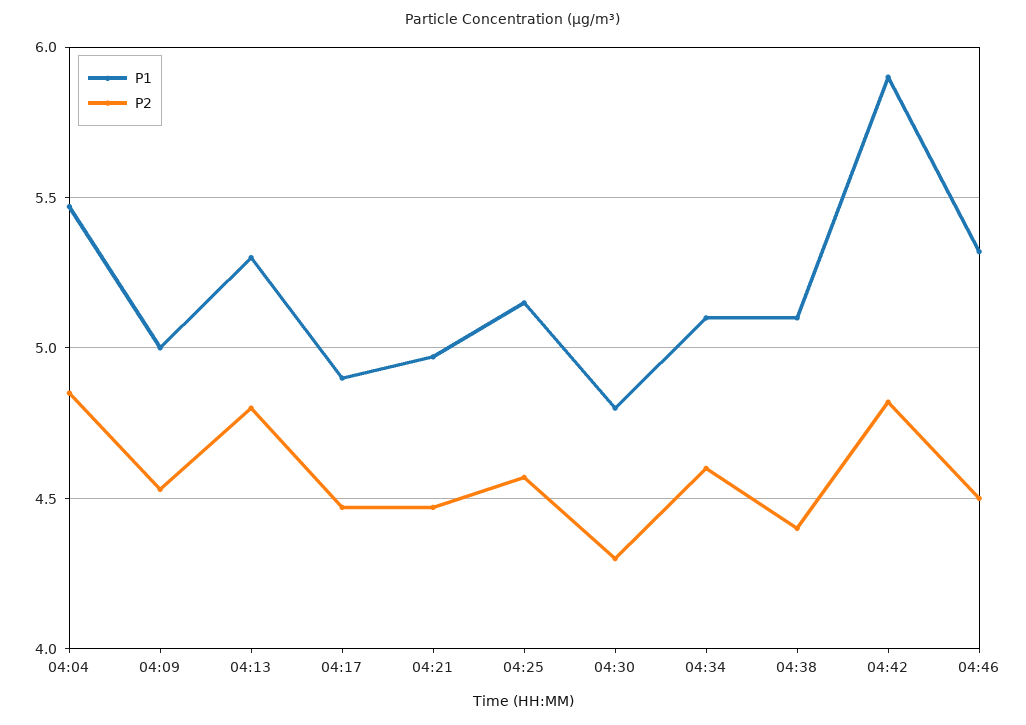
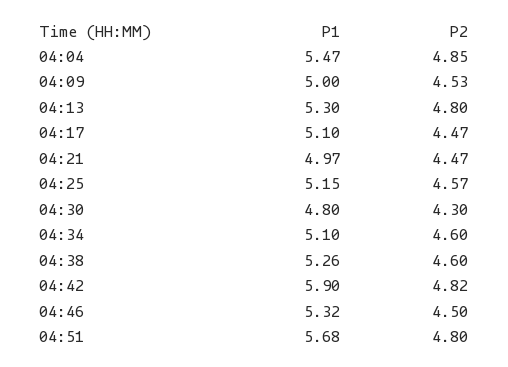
P1, 04:17: 4.9 -> 5.1
P1, 04:38: 5.1 -> 5.26
P2, 04:38: 4.4 -> 4.6
P1, 04:51: none -> 5.68
P2, 04:51: none -> 4.8

